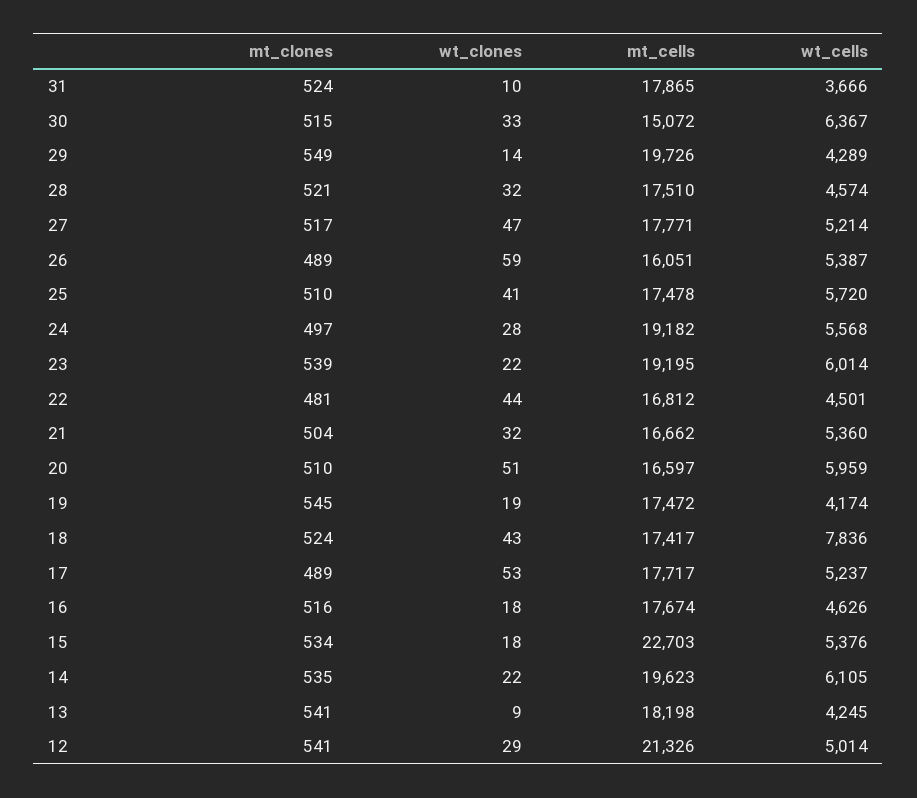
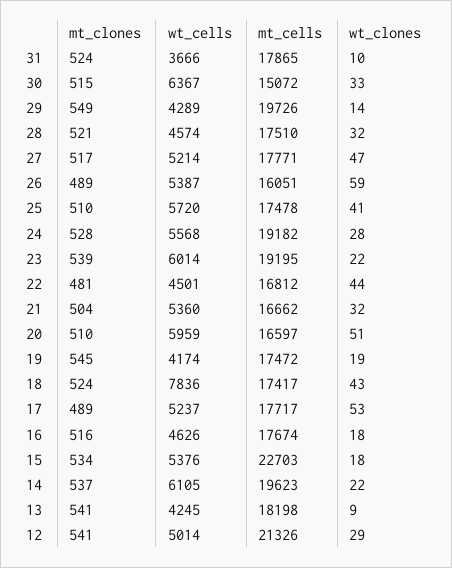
mt_clones, 24: 497 -> 528
mt_clones, 14: 535 -> 537

